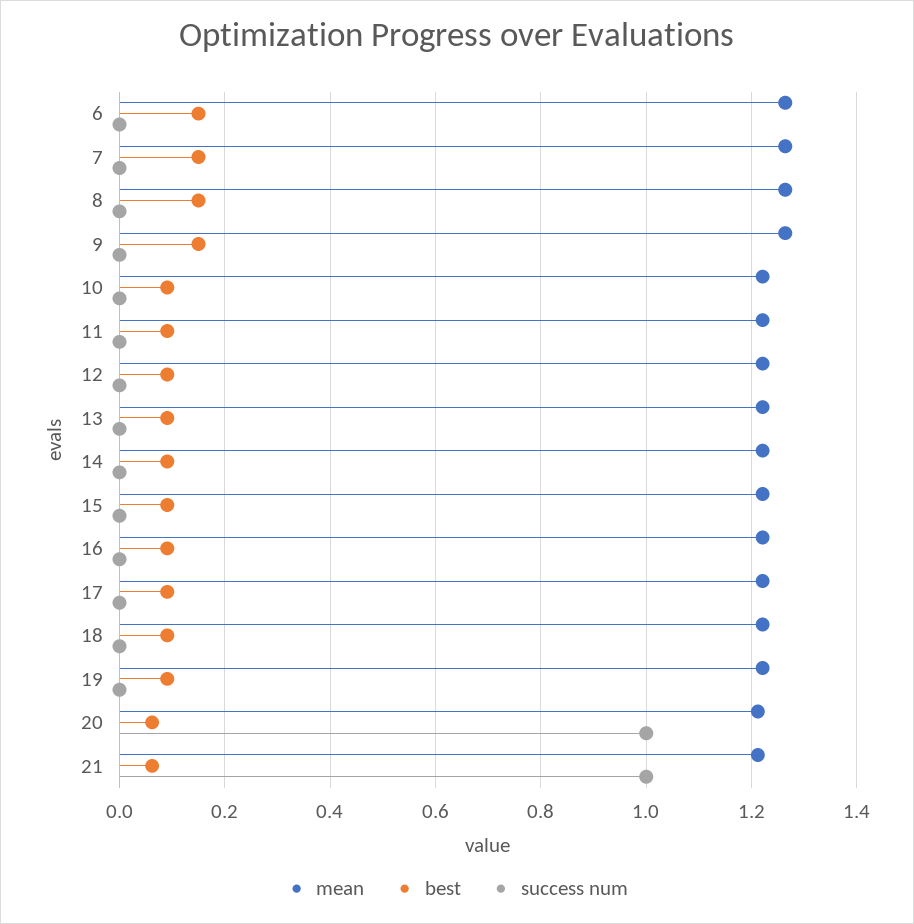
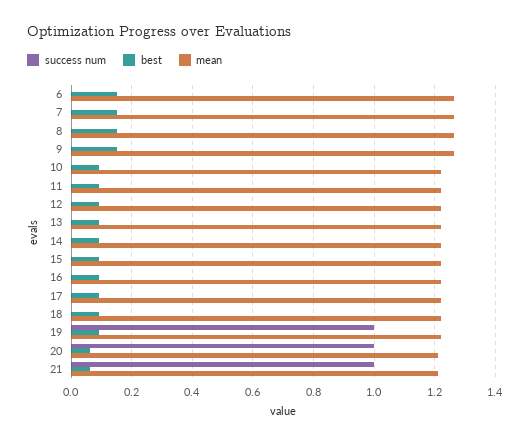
success num, 19: 0 -> 1

